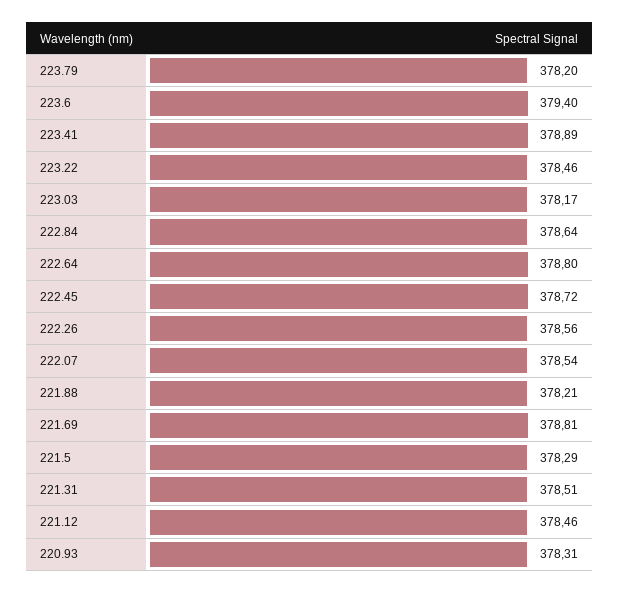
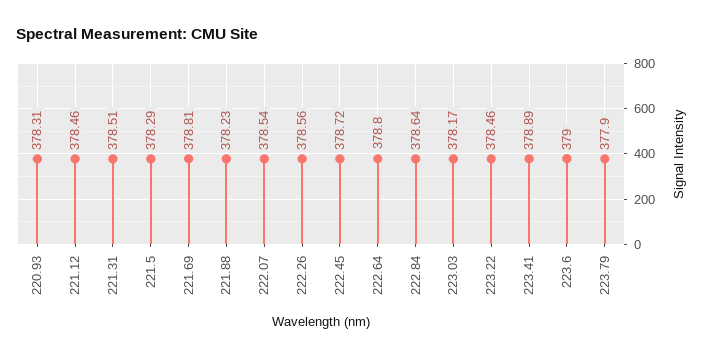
223.79: 378.2 -> 377.9
223.6: 379.4 -> 379
221.88: 378.21 -> 378.23

